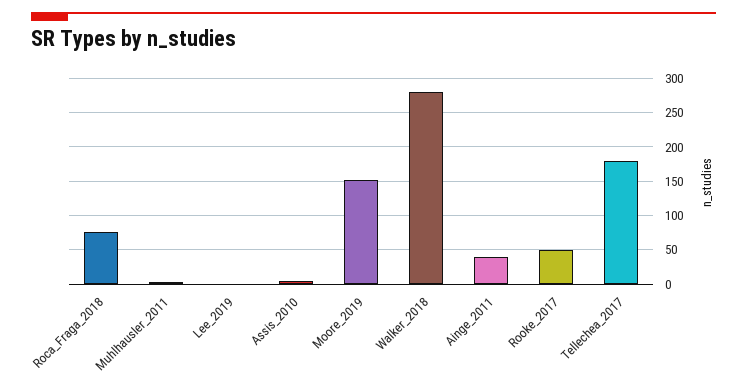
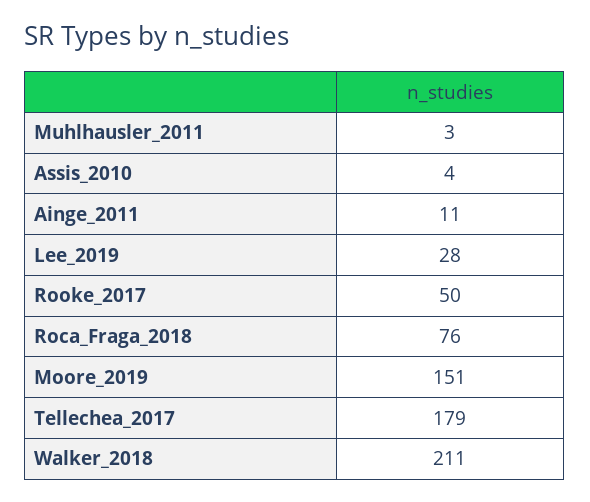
Lee_2019: 0 -> 28
Walker_2018: 280 -> 211
Ainge_2011: 40 -> 11

